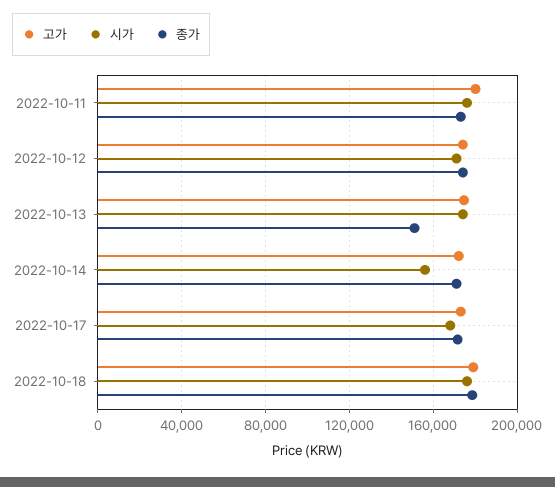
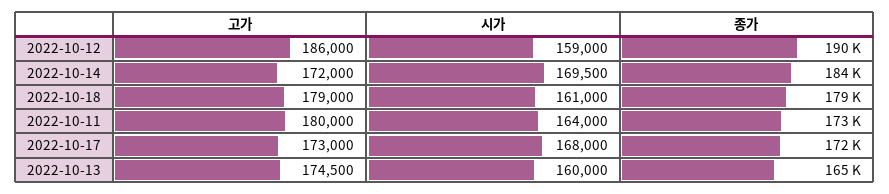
시가, 2022-10-11: 175000 -> 164000
고가, 2022-10-12: 175000 -> 186000
시가, 2022-10-12: 170000 -> 159000
종가, 2022-10-12: 175000 -> 190000
시가, 2022-10-13: 175000 -> 160000
종가, 2022-10-13: 150000 -> 165000
시가, 2022-10-14: 155000 -> 169500
종가, 2022-10-14: 170000 -> 184000
시가, 2022-10-18: 175000 -> 161000

